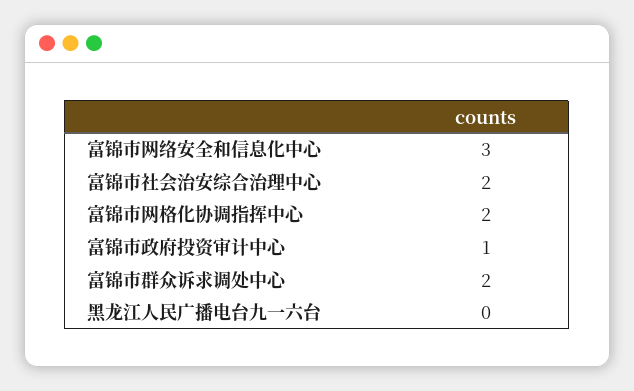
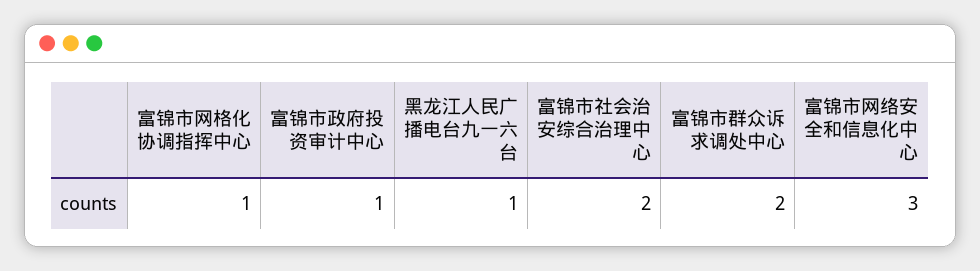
富锦市网格化协调指挥中心: 2 -> 1
黑龙江人民广播电台九一六台: 0 -> 1

